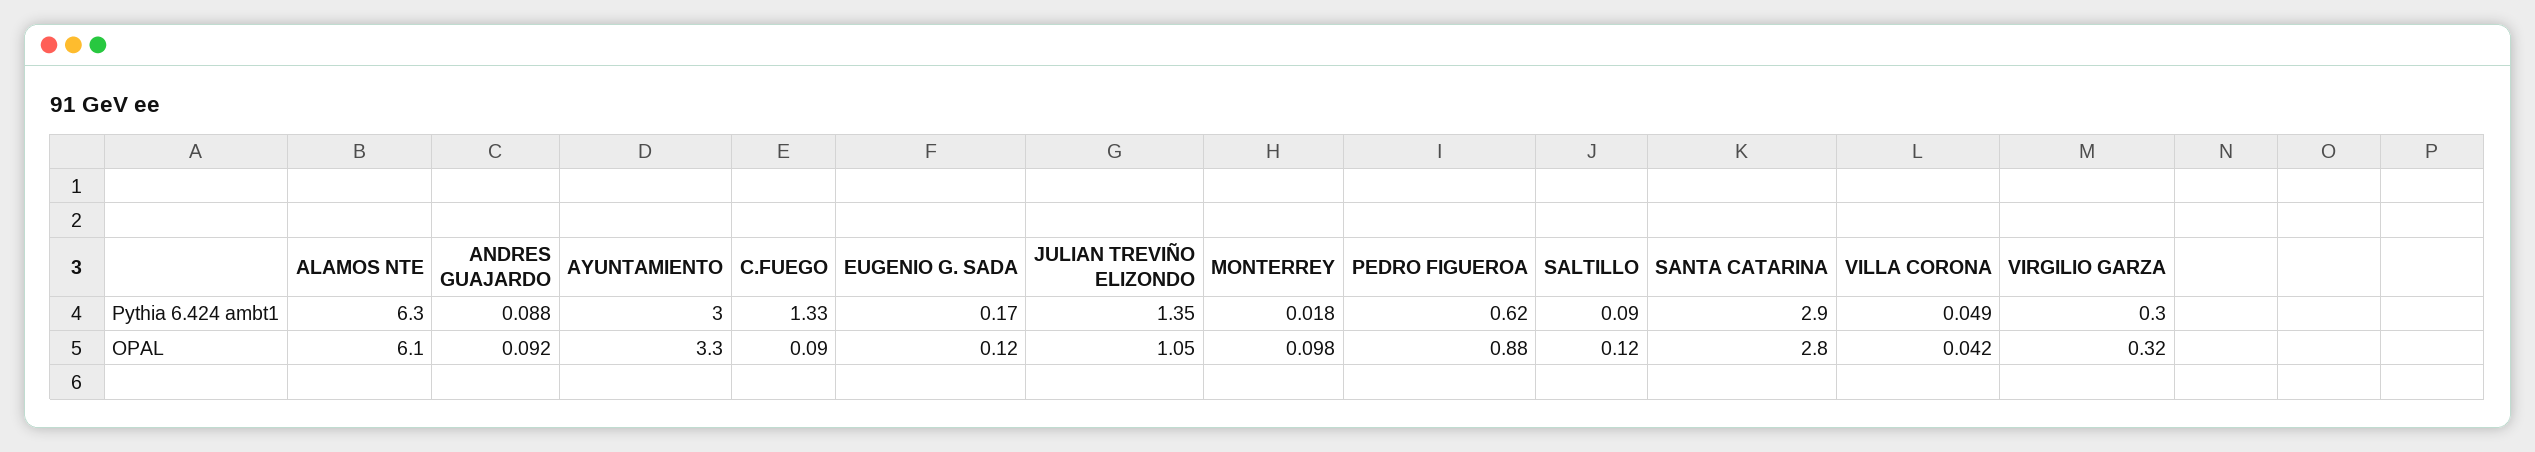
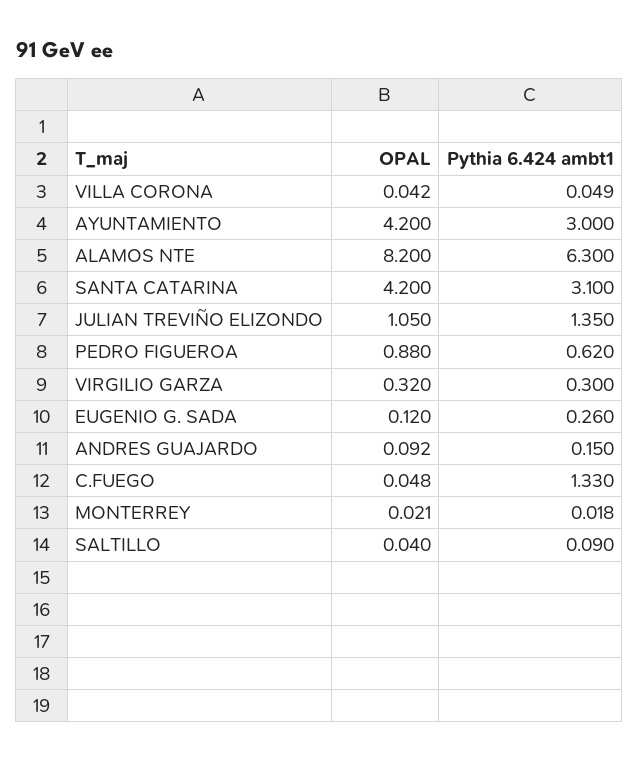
ANDRES GUAJARDO, Pythia 6.424 ambt1: 0.088 -> 0.15
EUGENIO G. SADA, Pythia 6.424 ambt1: 0.17 -> 0.26
SANTA CATARINA, Pythia 6.424 ambt1: 2.9 -> 3.1
ALAMOS NTE, OPAL: 6.1 -> 8.2
AYUNTAMIENTO, OPAL: 3.3 -> 4.2
C.FUEGO, OPAL: 0.09 -> 0.048
MONTERREY, OPAL: 0.098 -> 0.021
SALTILLO, OPAL: 0.12 -> 0.04
SANTA CATARINA, OPAL: 2.8 -> 4.2

